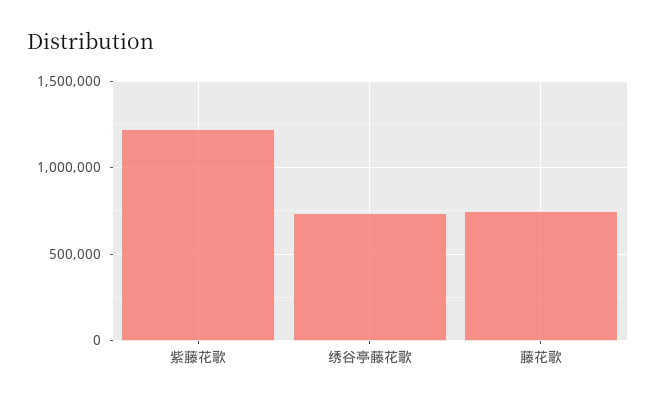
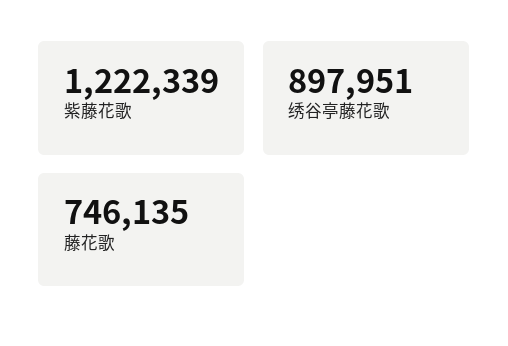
绣谷亭藤花歌: 750000 -> 897951

